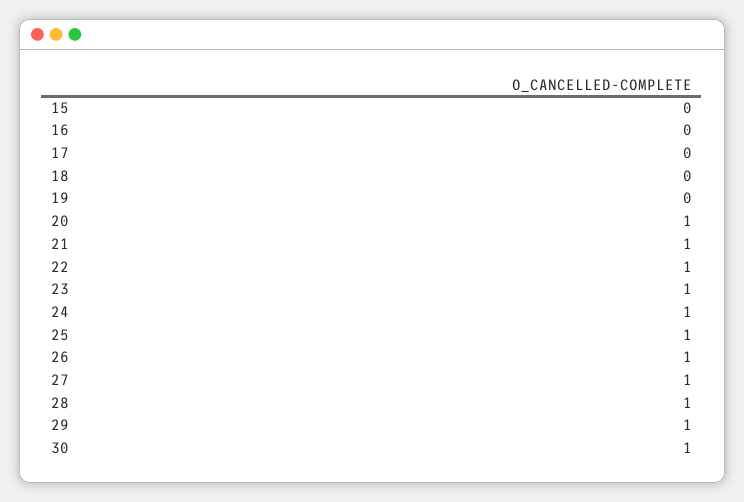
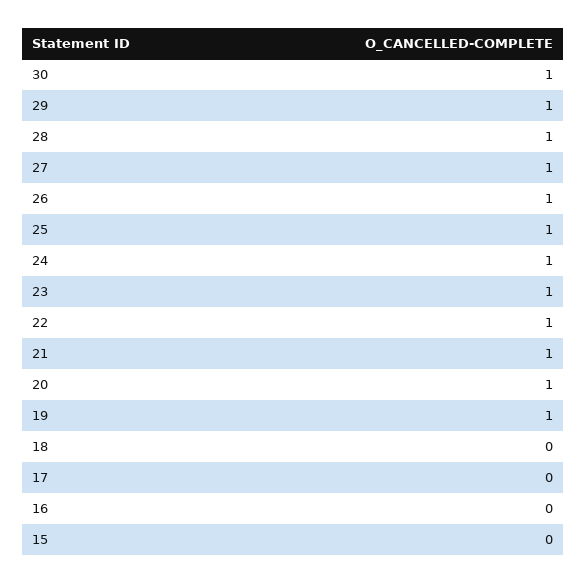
19: 0 -> 1

